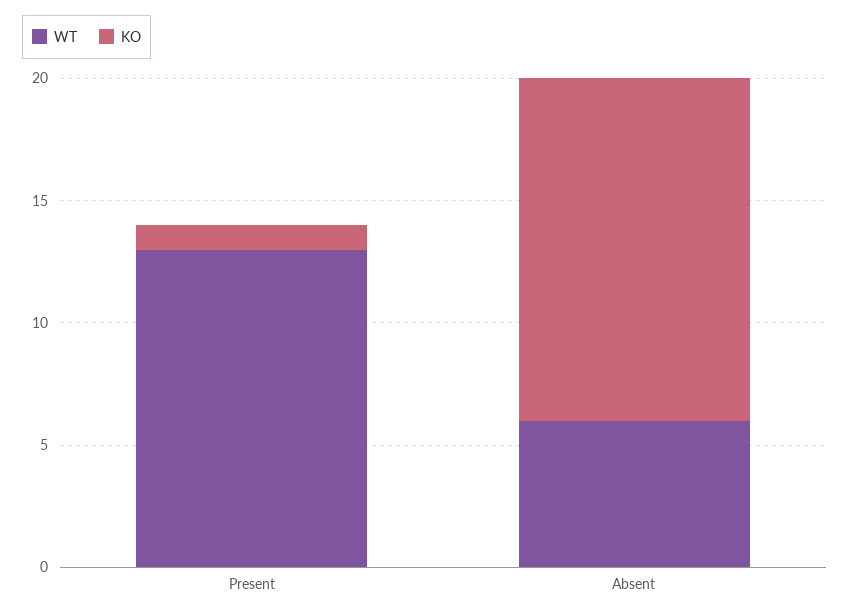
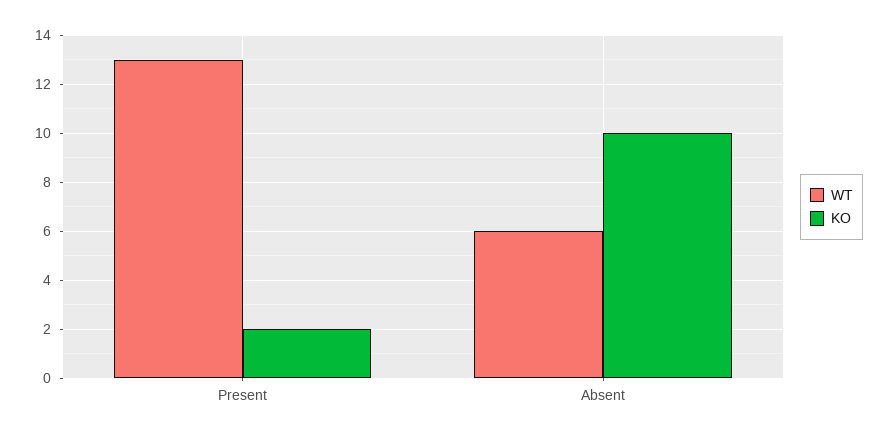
KO, Present: 1 -> 2
KO, Absent: 14 -> 10

